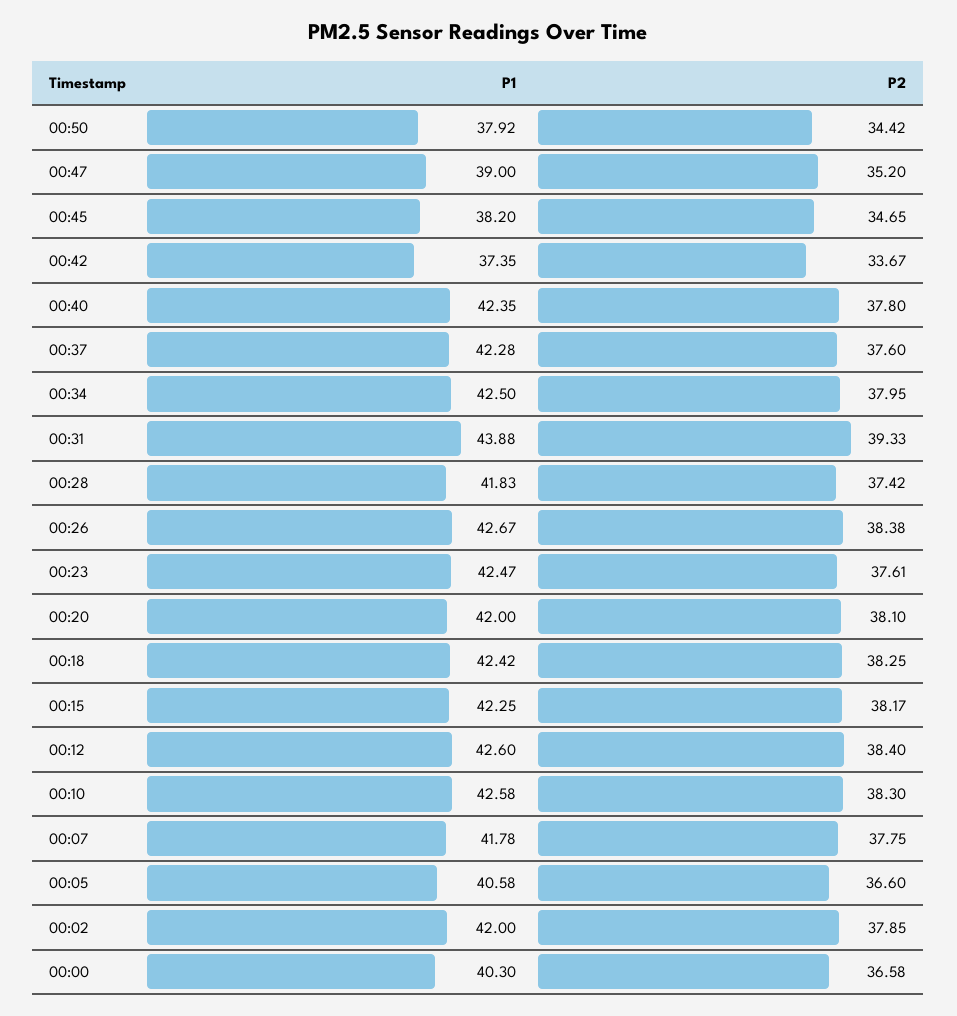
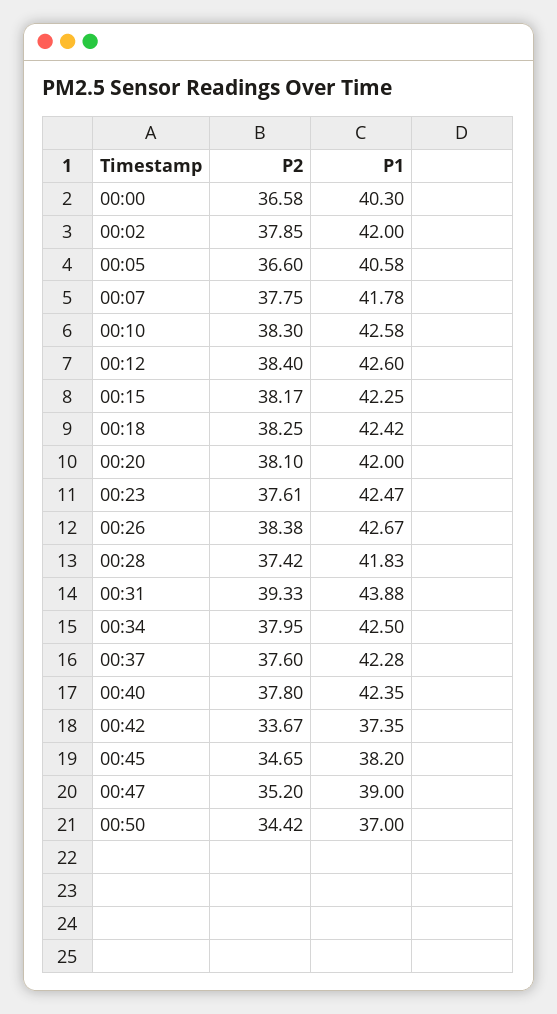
P1, 00:50: 37.92 -> 37

